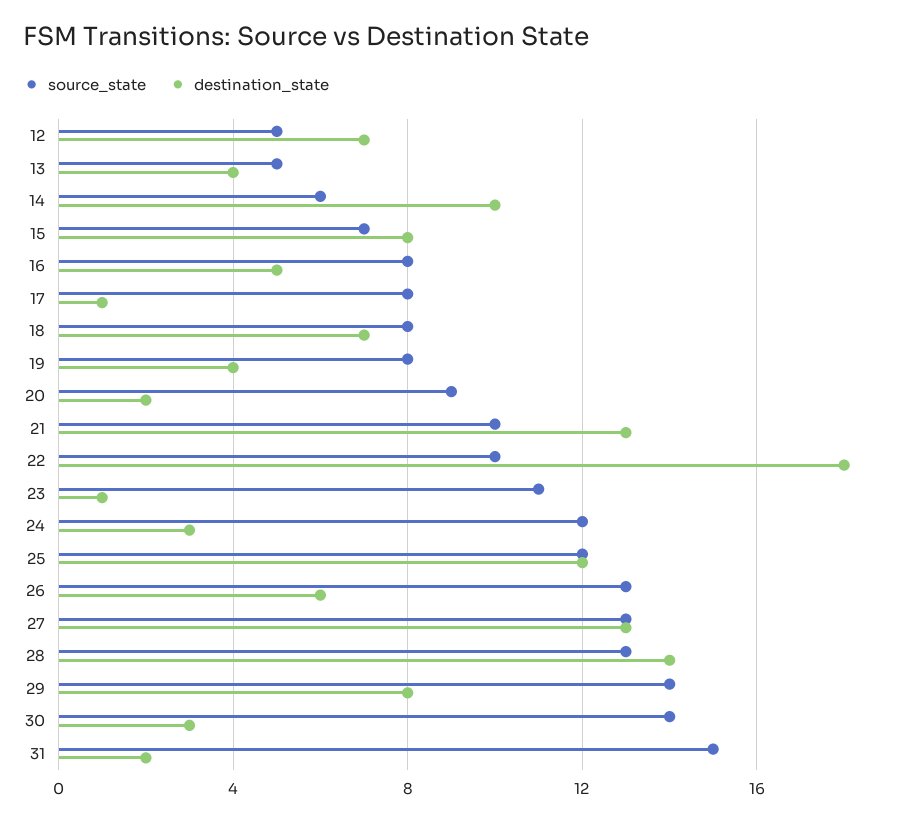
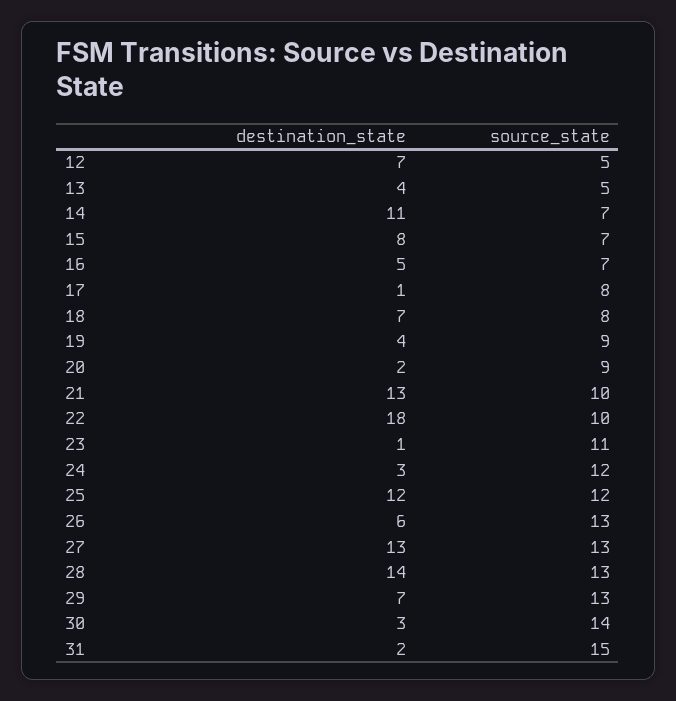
source_state, 14: 6 -> 7
destination_state, 14: 10 -> 11
source_state, 16: 8 -> 7
source_state, 19: 8 -> 9
source_state, 29: 14 -> 13
destination_state, 29: 8 -> 7

